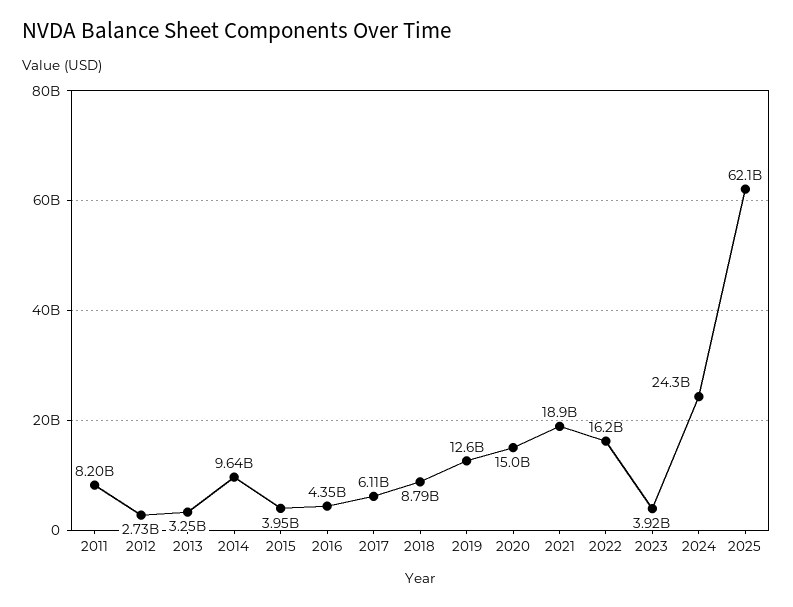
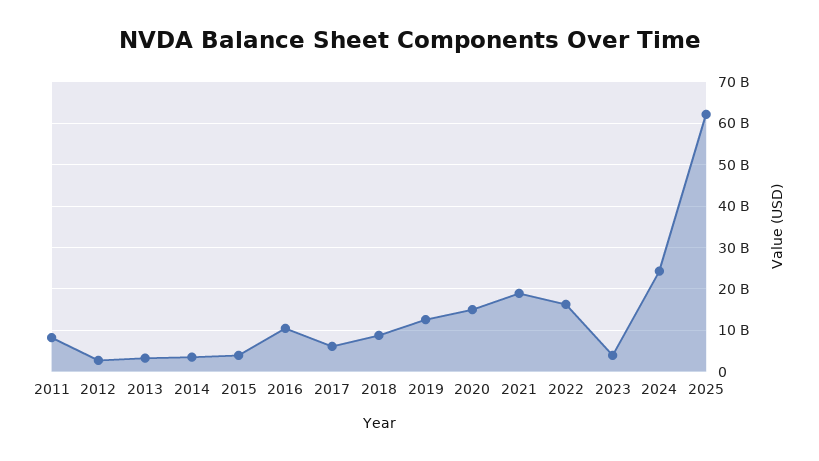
2014: 9640000000 -> 4000000000
2016: 4350000000 -> 10000000000

